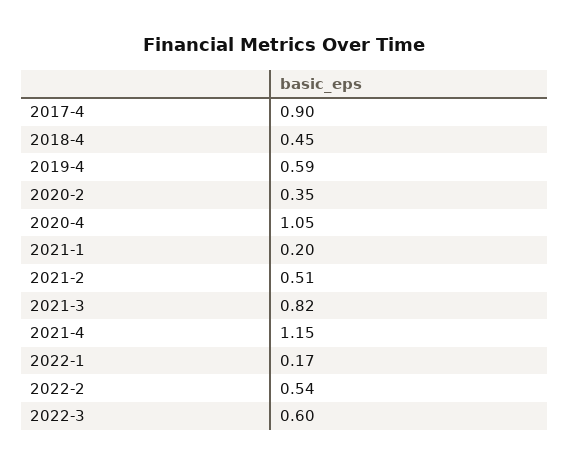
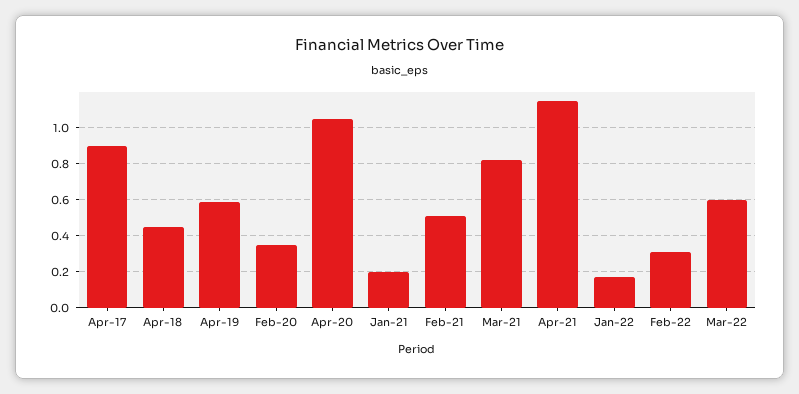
2022-2: 0.54 -> 0.3

